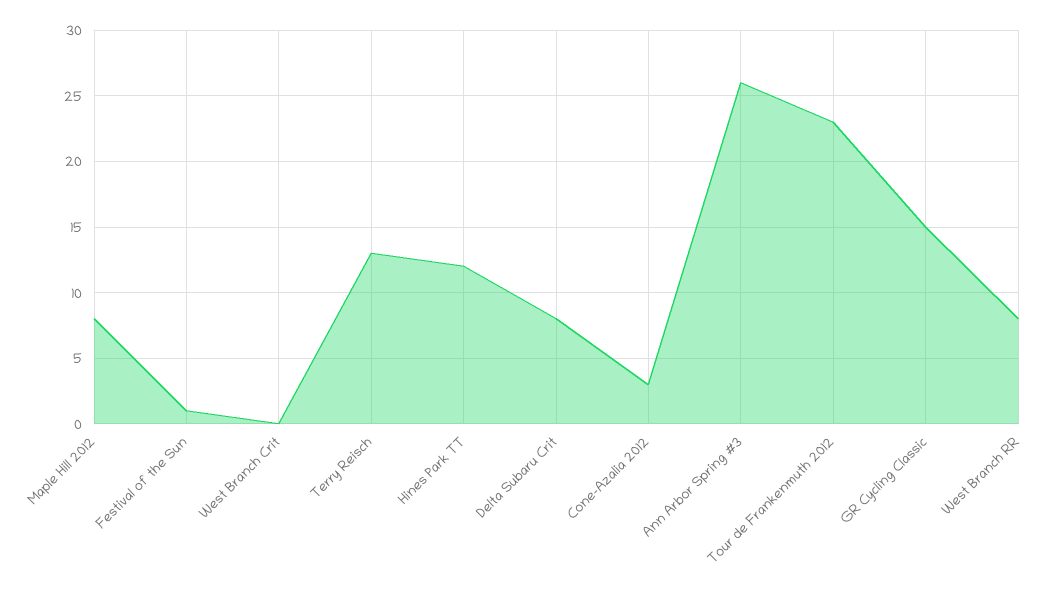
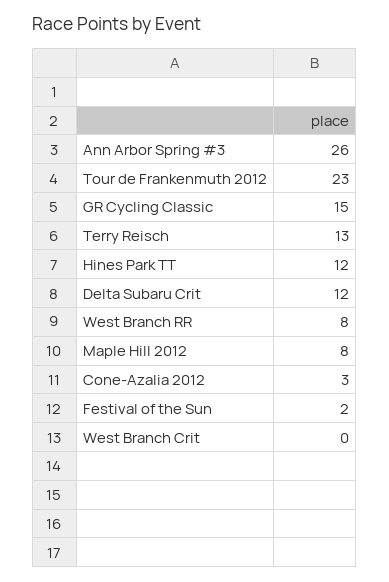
Festival of the Sun: 1 -> 2
Delta Subaru Crit: 8 -> 12

